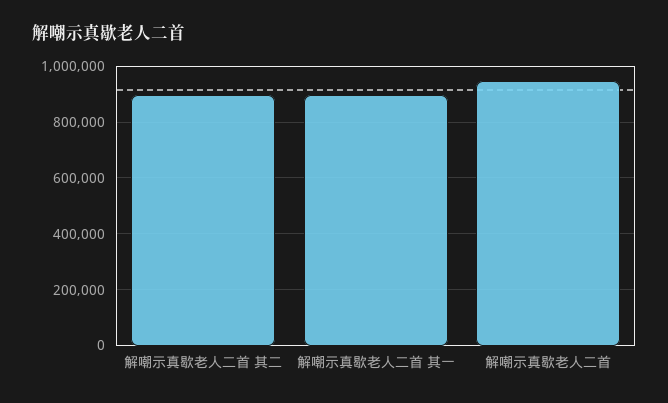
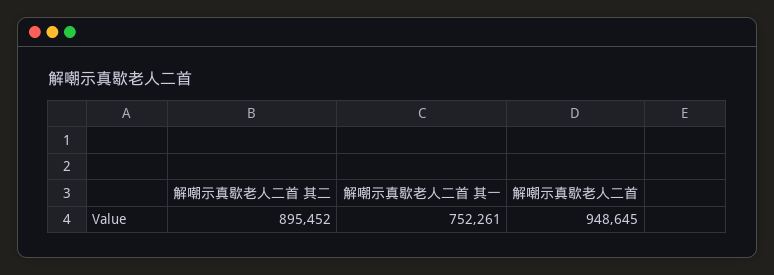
解嘲示真歇老人二首 其一: 900000 -> 752261

